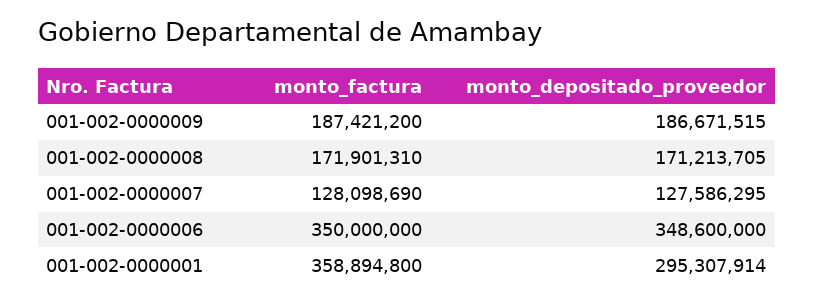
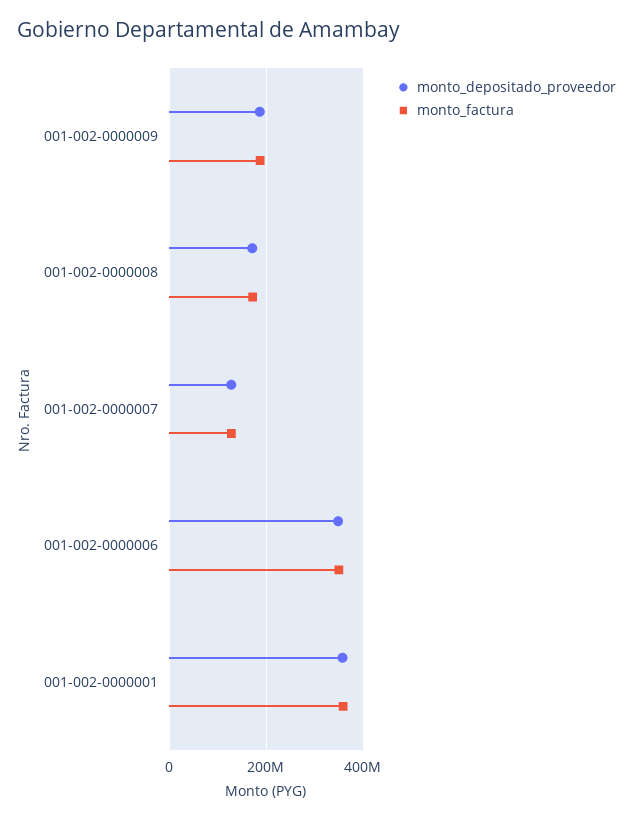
monto_depositado_proveedor, 001-002-0000001: 295307914 -> 360000000

